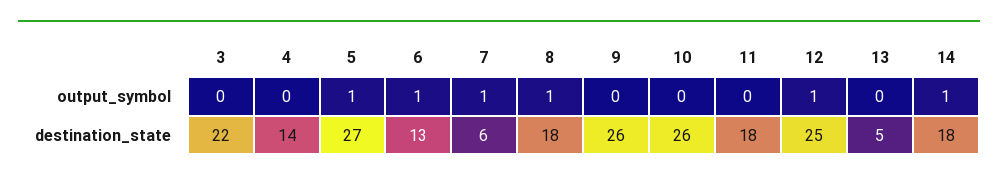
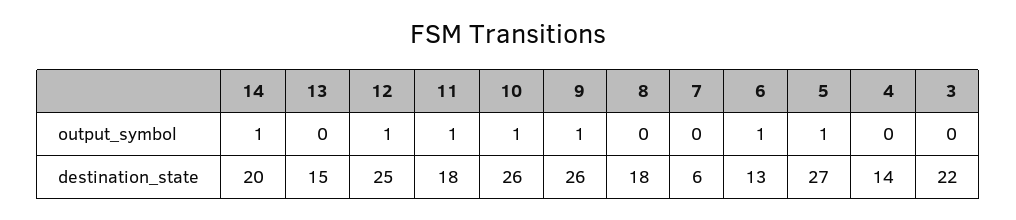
7, output_symbol: 1 -> 0
8, output_symbol: 1 -> 0
9, output_symbol: 0 -> 1
10, output_symbol: 0 -> 1
11, output_symbol: 0 -> 1
13, destination_state: 5 -> 15
14, destination_state: 18 -> 20

